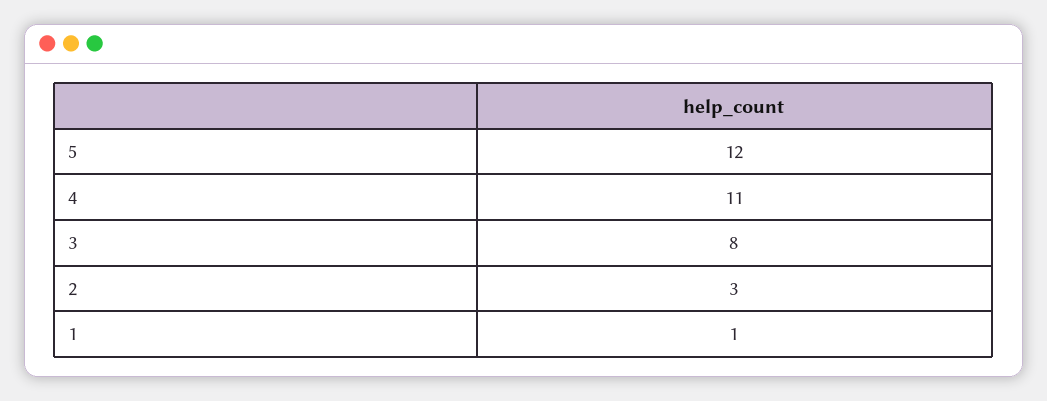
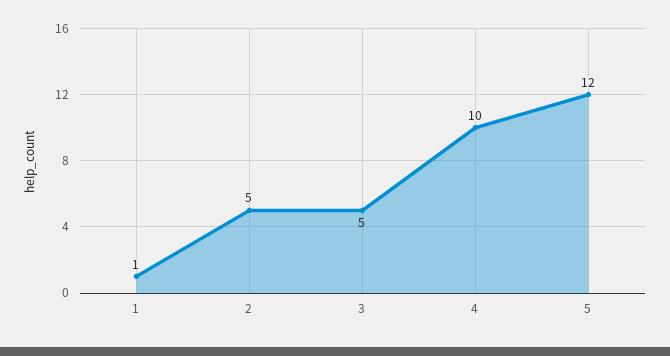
4: 11 -> 10
3: 8 -> 5
2: 3 -> 5

